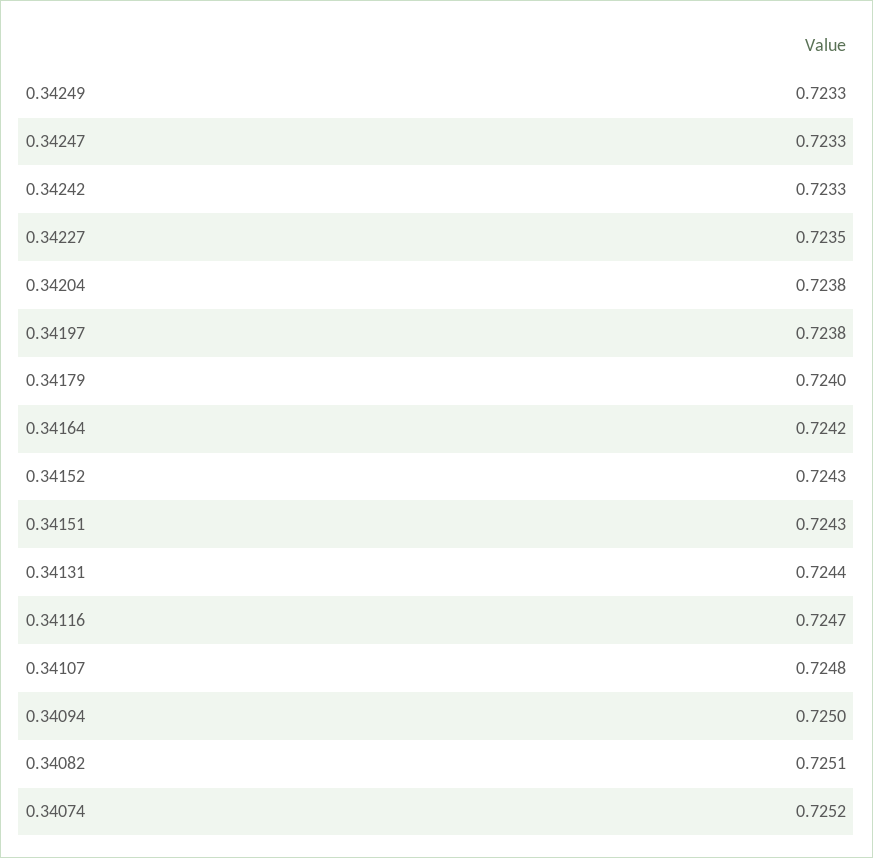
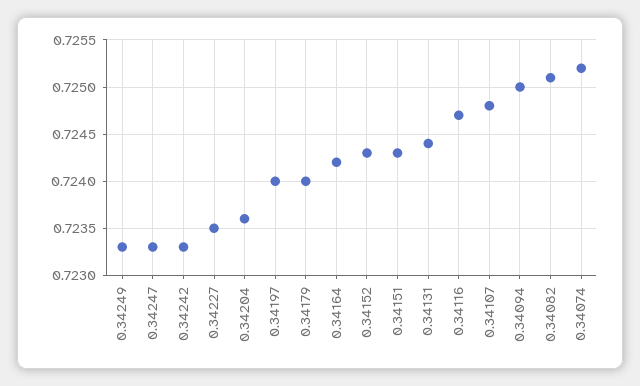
0.34204: 0.7238 -> 0.7236
0.34197: 0.7238 -> 0.724

